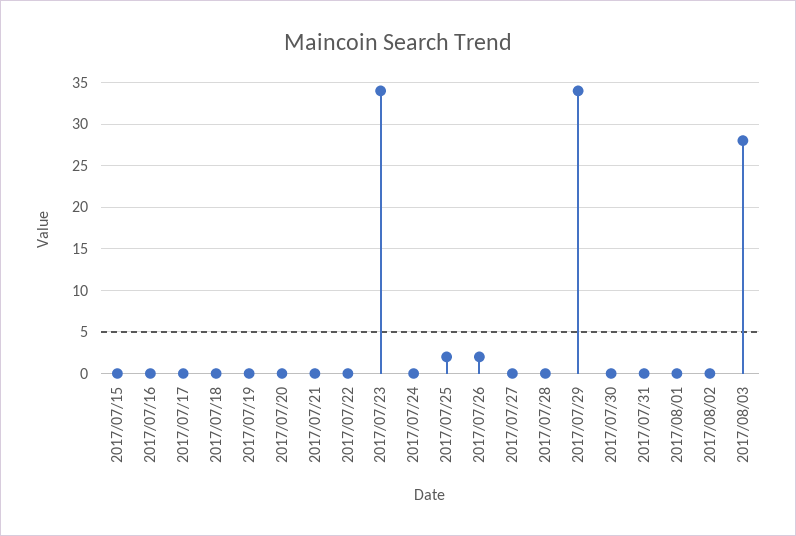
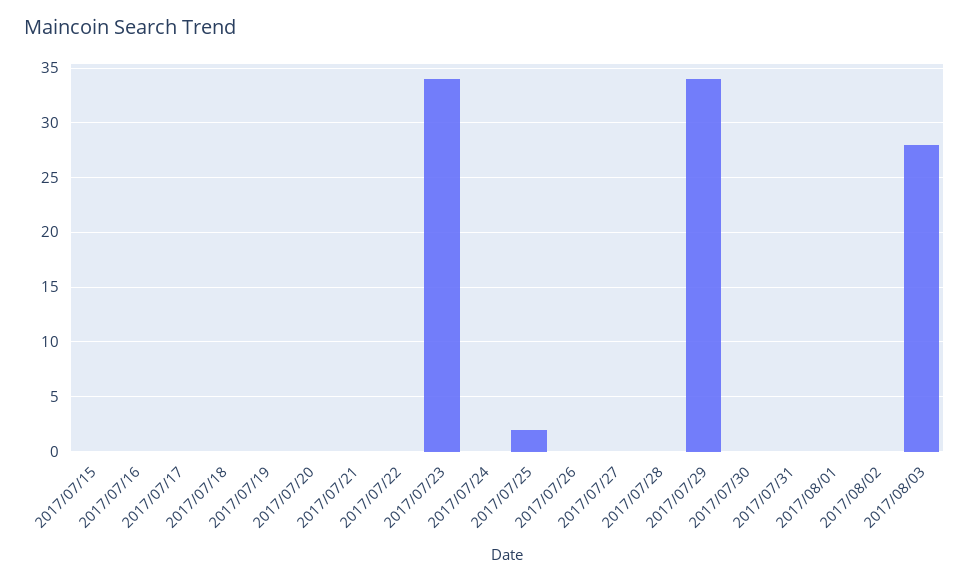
2017/07/26: 2 -> 0

